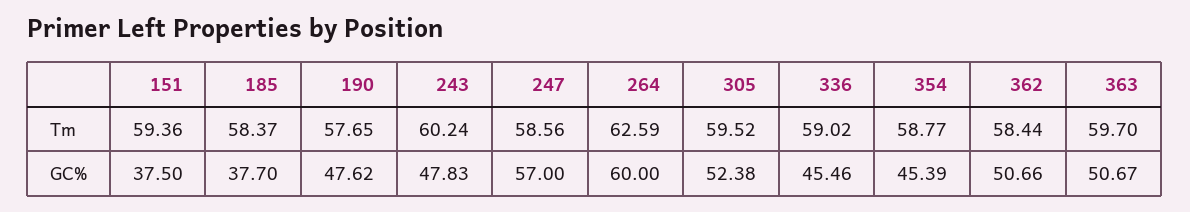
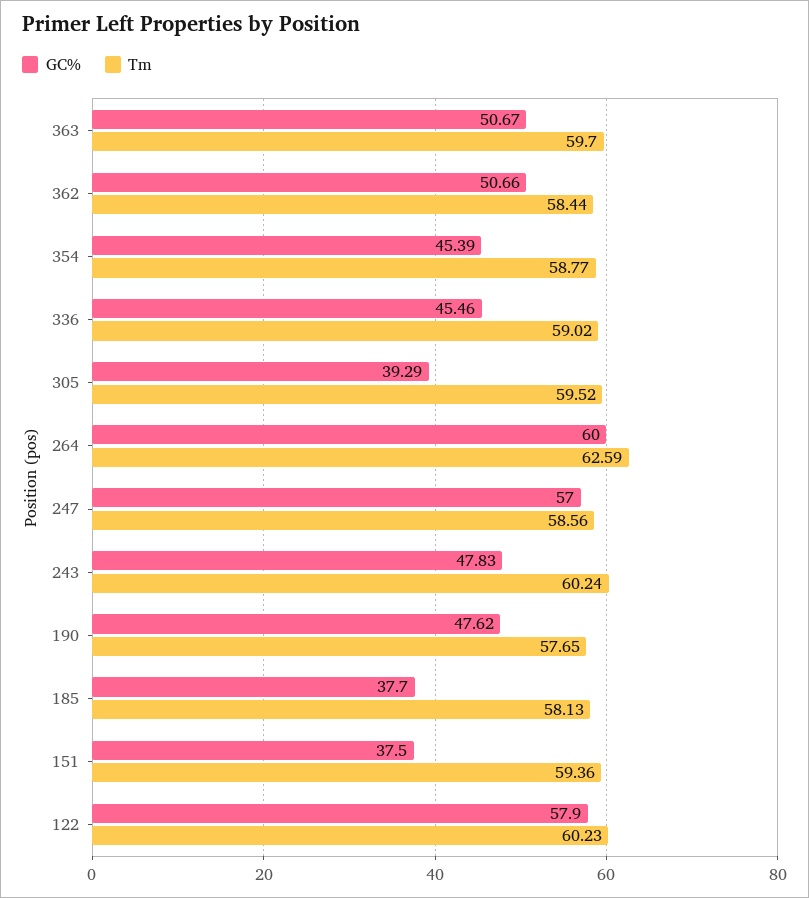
Tm, 185: 58.37 -> 58.13
GC%, 305: 52.38 -> 39.29
GC%, 122: none -> 57.9
Tm, 122: none -> 60.23

